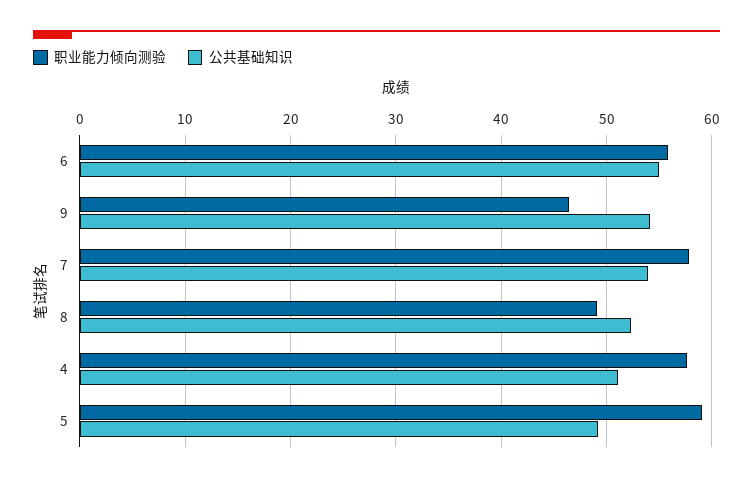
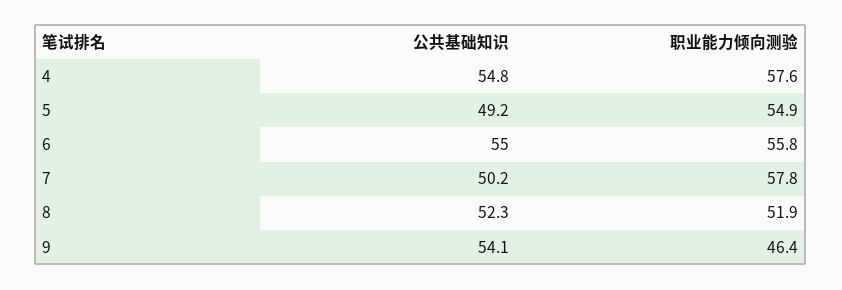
公共基础知识, 7: 54 -> 50.2
职业能力倾向测验, 8: 49 -> 51.9
公共基础知识, 4: 51 -> 54.8
职业能力倾向测验, 5: 59 -> 54.9

